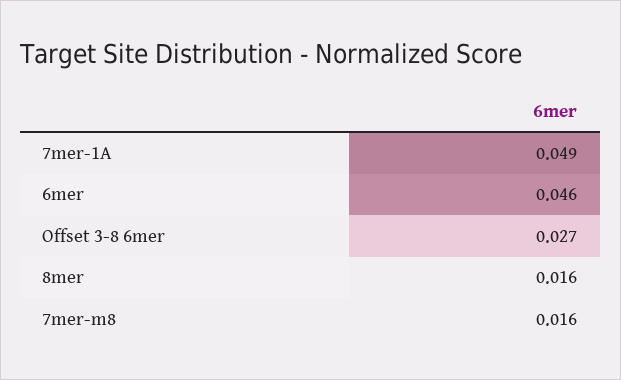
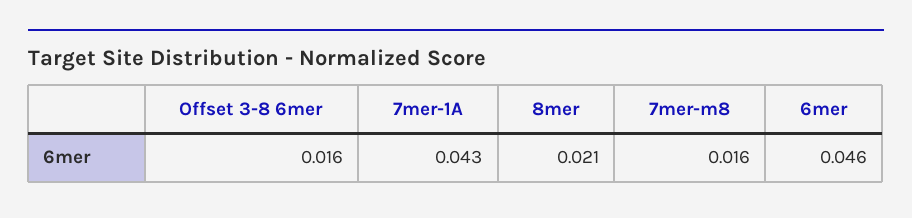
7mer-1A: 0.049 -> 0.043
Offset 3-8 6mer: 0.027 -> 0.016
8mer: 0.016 -> 0.021

